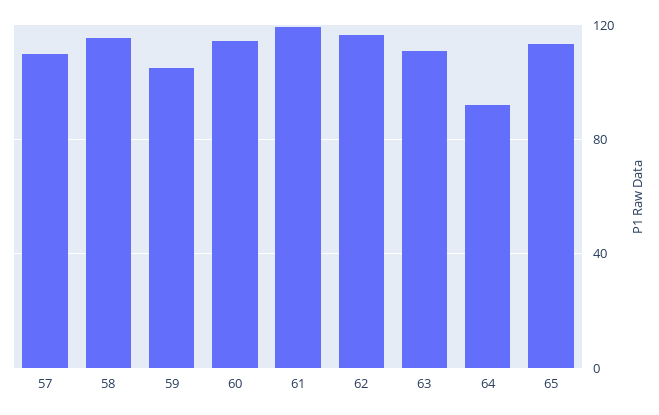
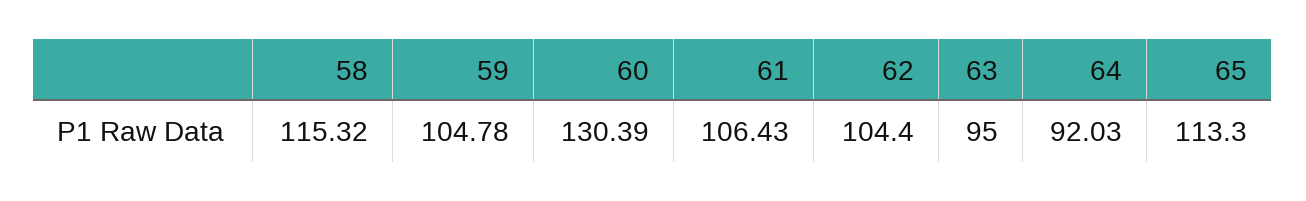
57: 110 -> none
60: 115 -> 130.39
61: 120 -> 106.43
62: 115 -> 104.4
63: 110 -> 95

